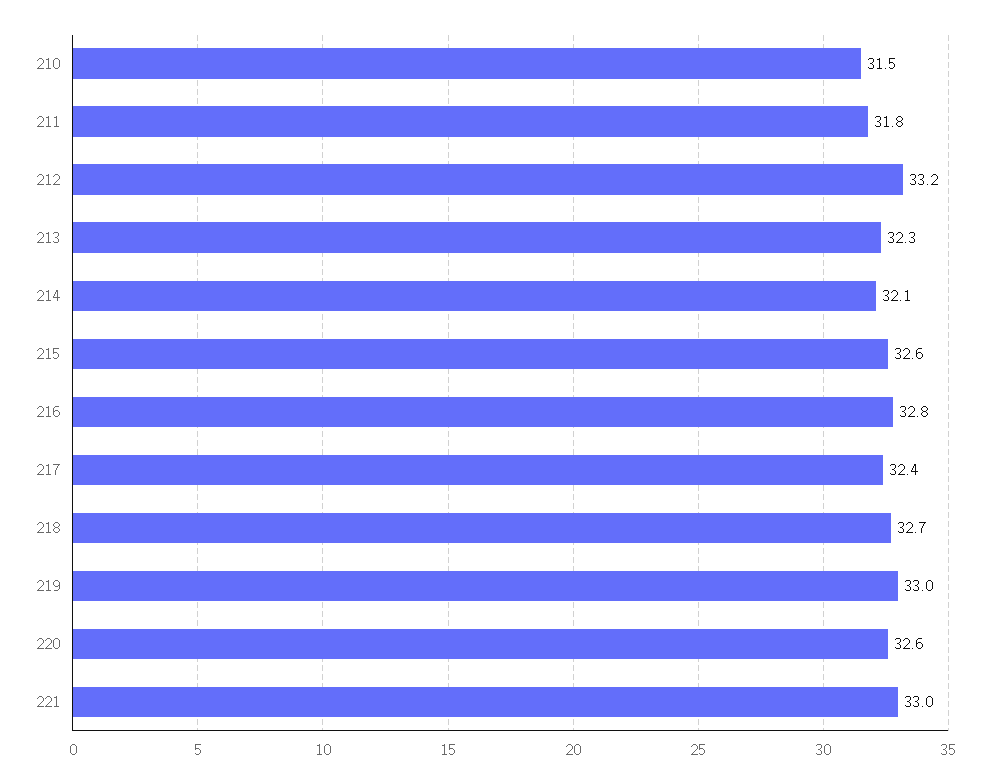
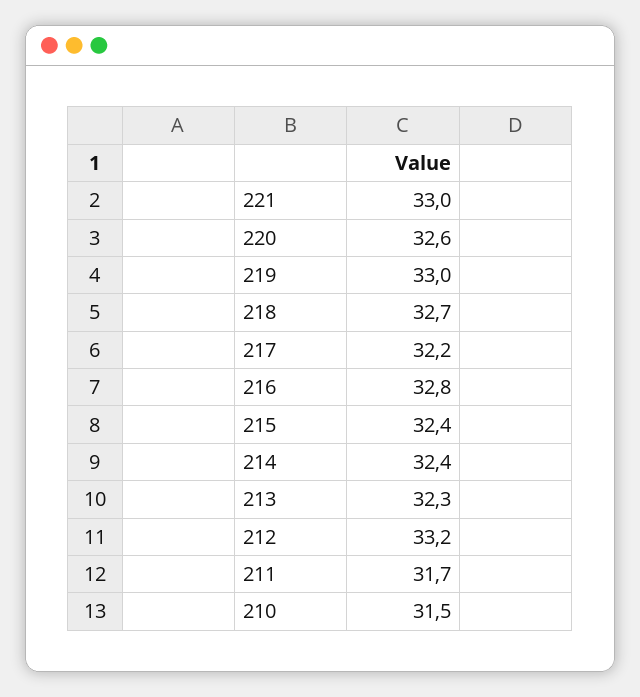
211: 31.8 -> 31.7
214: 32.1 -> 32.4
215: 32.6 -> 32.4
217: 32.4 -> 32.2

